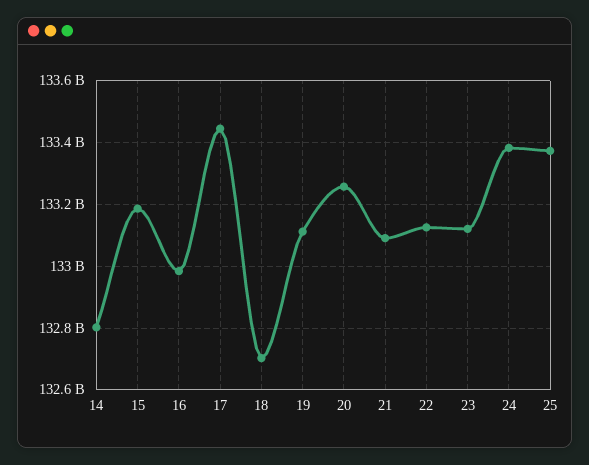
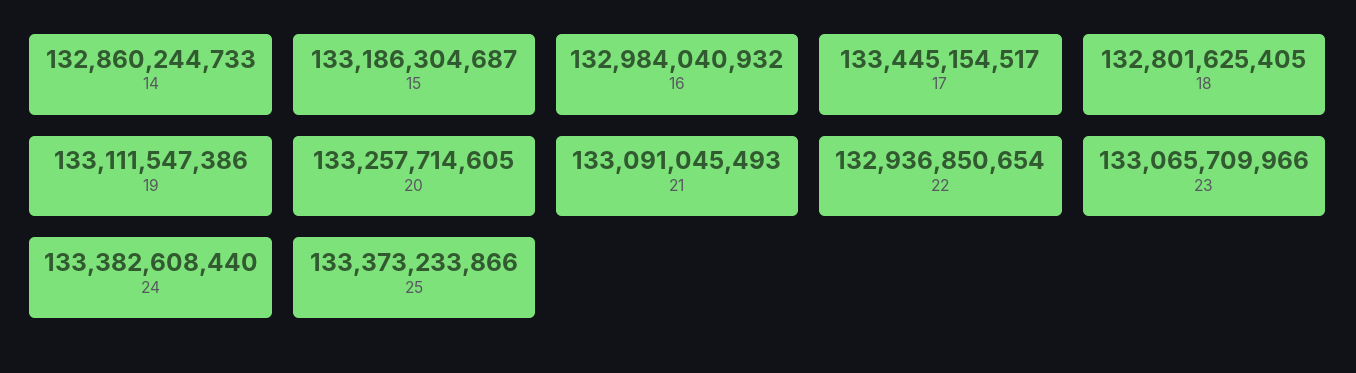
14: 132800000000 -> 132860244733
18: 132700000000 -> 132801625405
22: 133120000000 -> 132936850654
23: 133120000000 -> 133065709966

